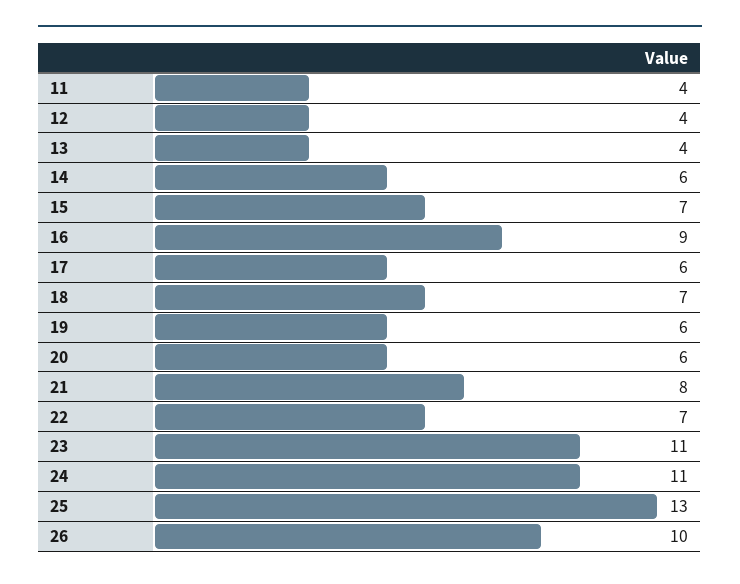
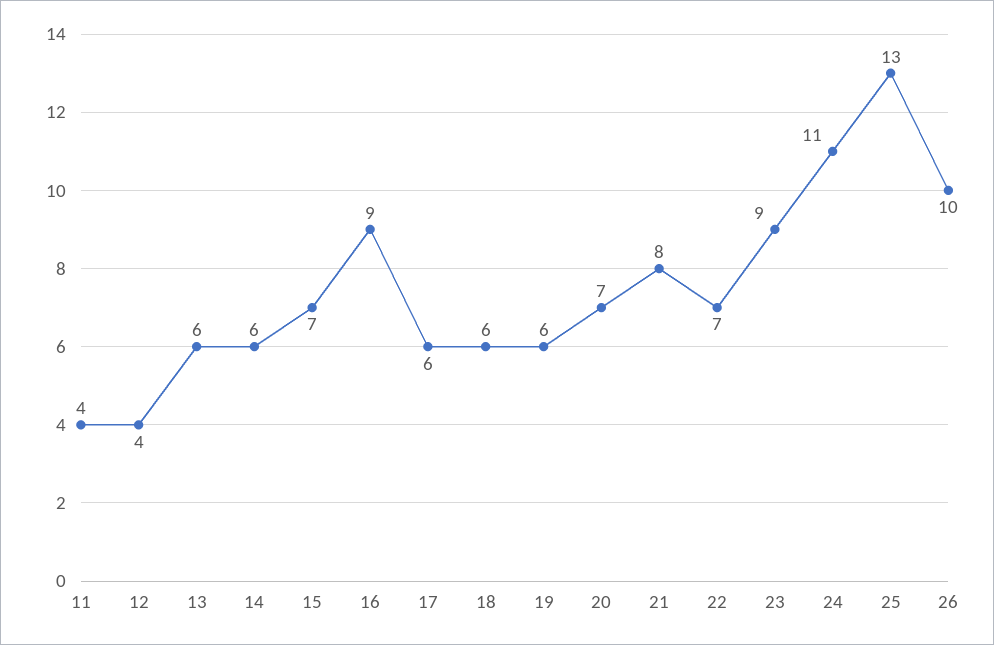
13: 4 -> 6
18: 7 -> 6
20: 6 -> 7
23: 11 -> 9

